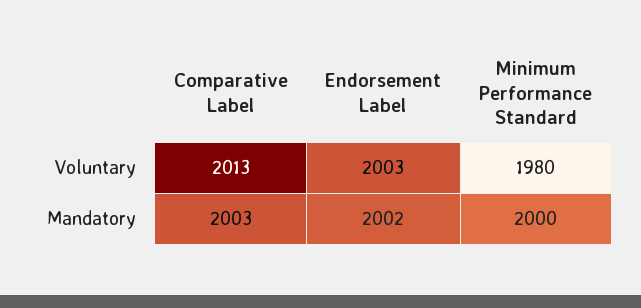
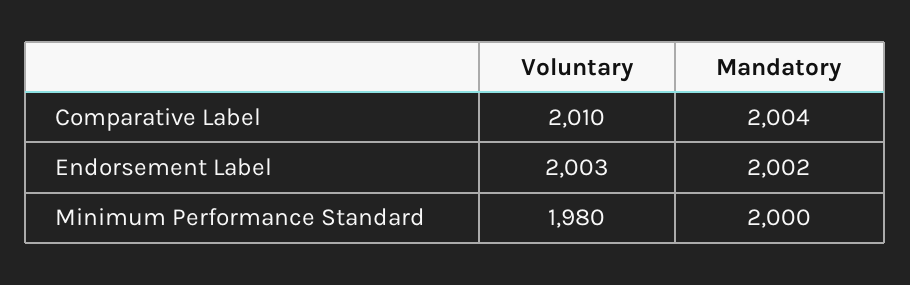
Comparative Label, Voluntary: 2013 -> 2010
Comparative Label, Mandatory: 2003 -> 2004

